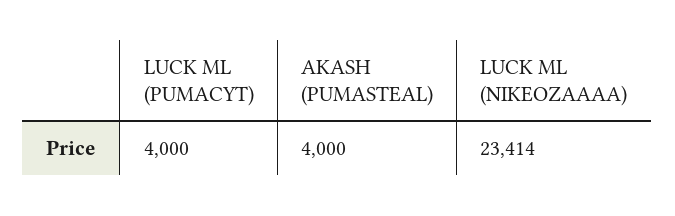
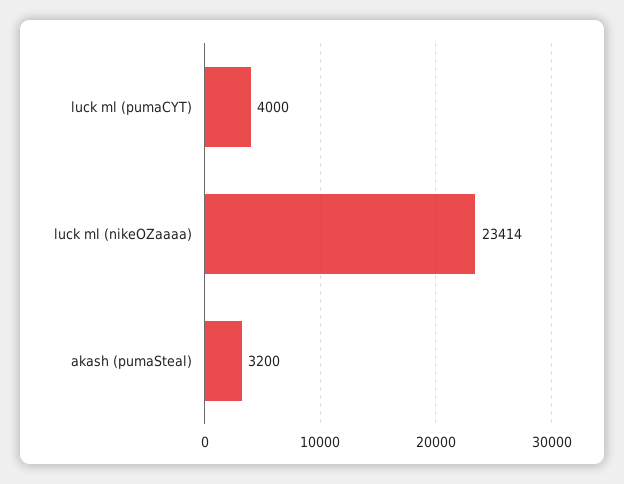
AKASH (PUMASTEAL): 4000 -> 3200

